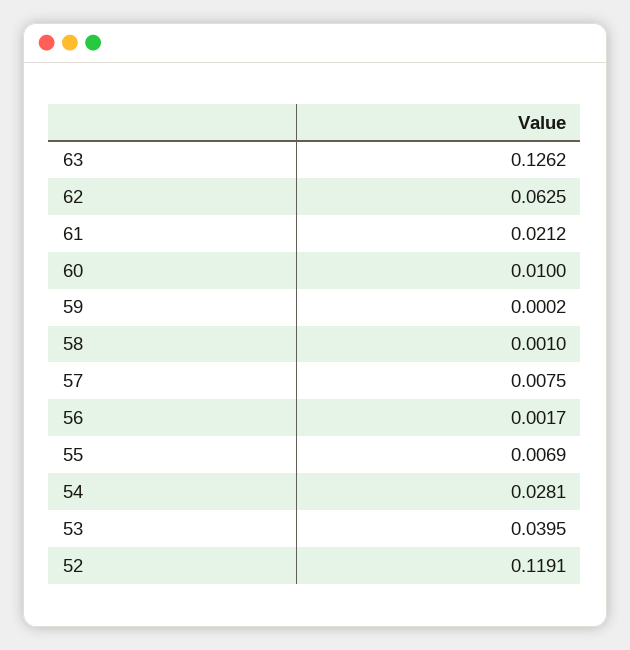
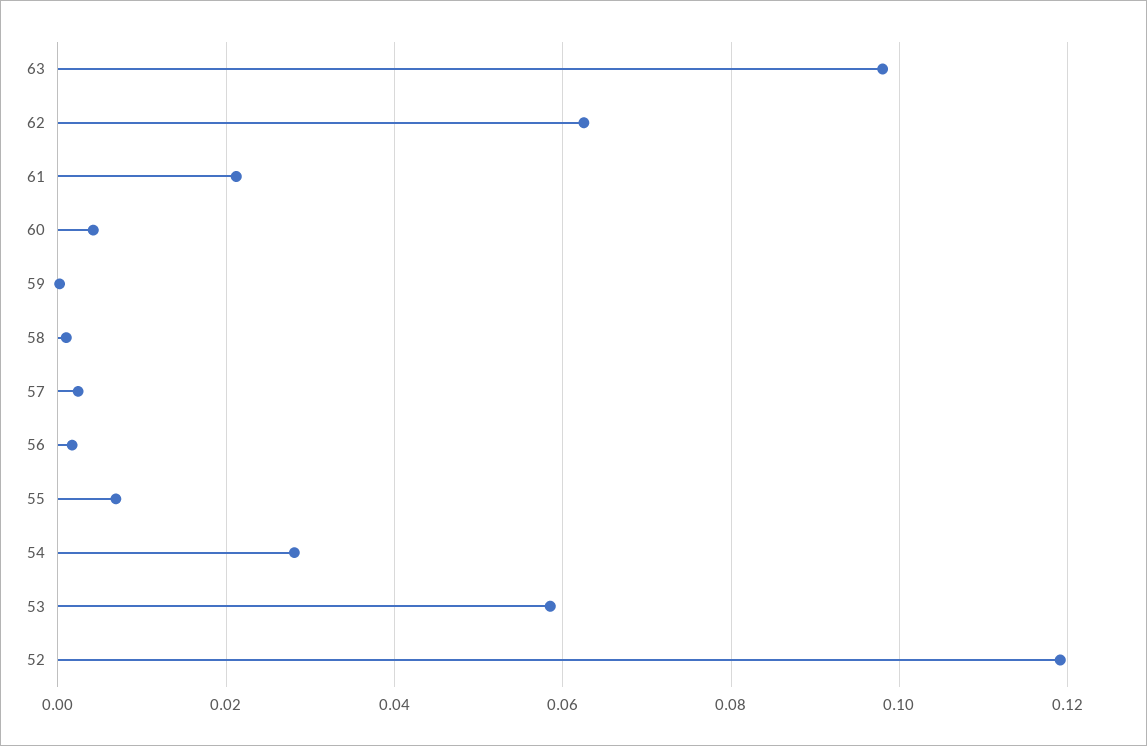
63: 0.1262 -> 0.098
60: 0.01 -> 0.004
57: 0.0075 -> 0.002
53: 0.0395 -> 0.058

